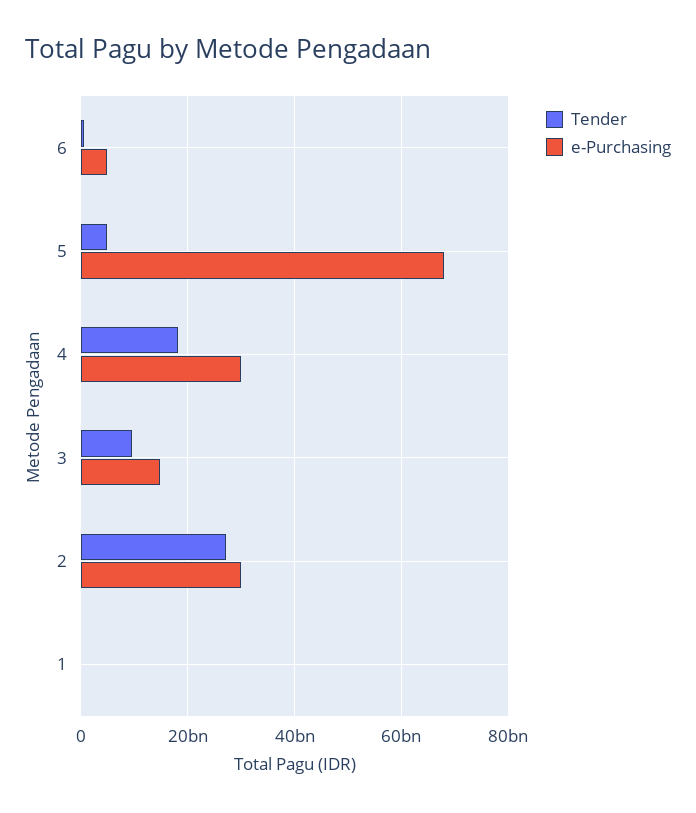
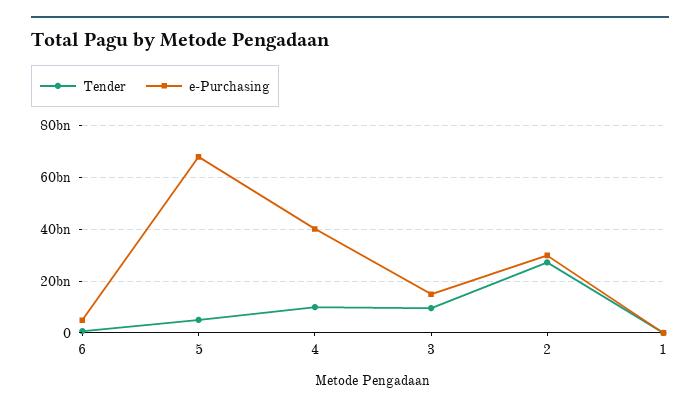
Tender, 4: 18000000000 -> 10000000000
e-Purchasing, 4: 30000000000 -> 40000000000

